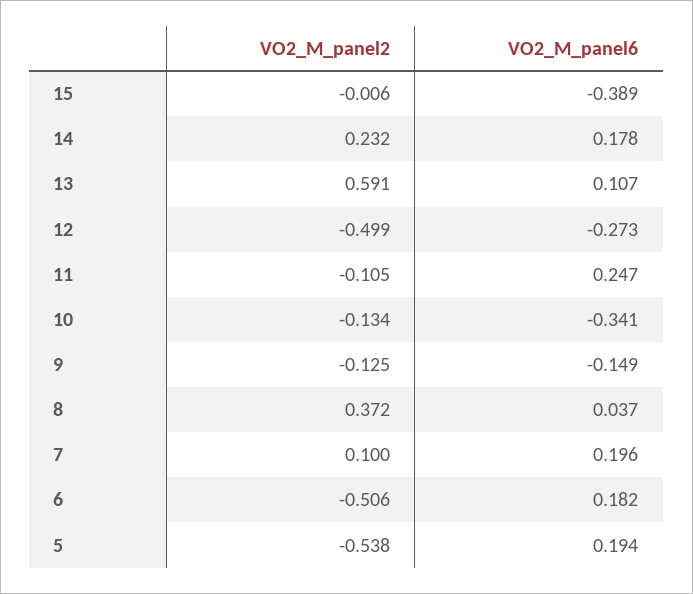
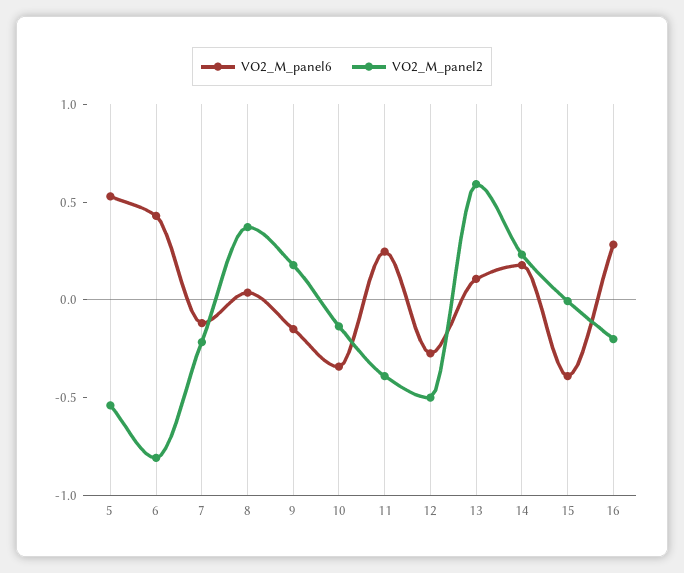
VO2_M_panel2, 11: -0.105 -> -0.4
VO2_M_panel2, 9: -0.125 -> 0.2
VO2_M_panel2, 7: 0.1 -> -0.2
VO2_M_panel6, 7: 0.196 -> -0.1
VO2_M_panel2, 6: -0.506 -> -0.8
VO2_M_panel6, 6: 0.182 -> 0.4
VO2_M_panel6, 5: 0.194 -> 0.5
VO2_M_panel6, 16: none -> 0.3
VO2_M_panel2, 16: none -> -0.2

